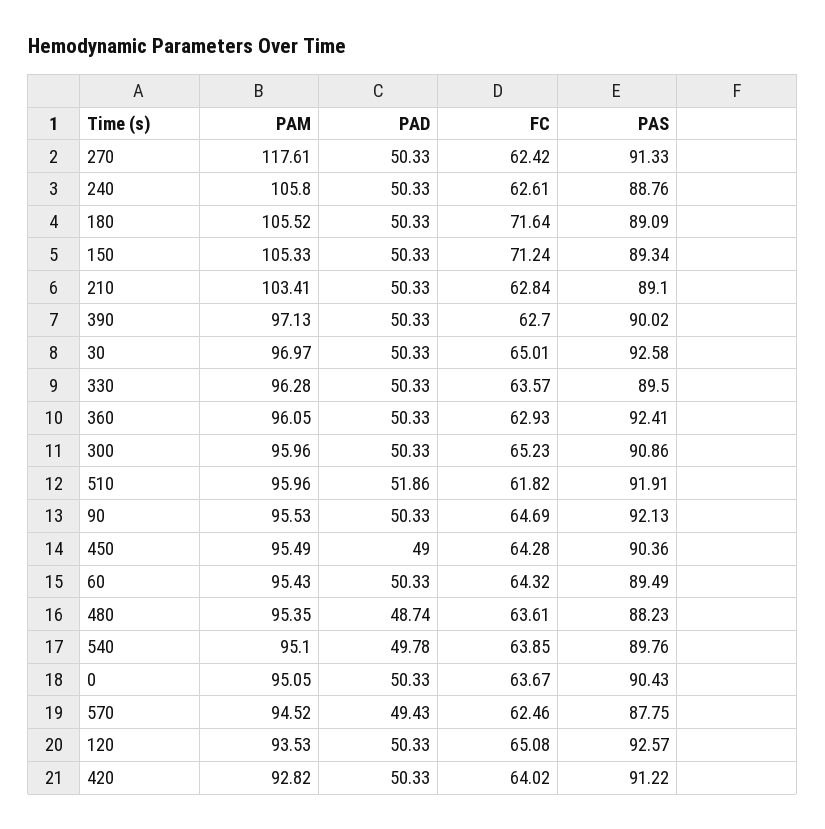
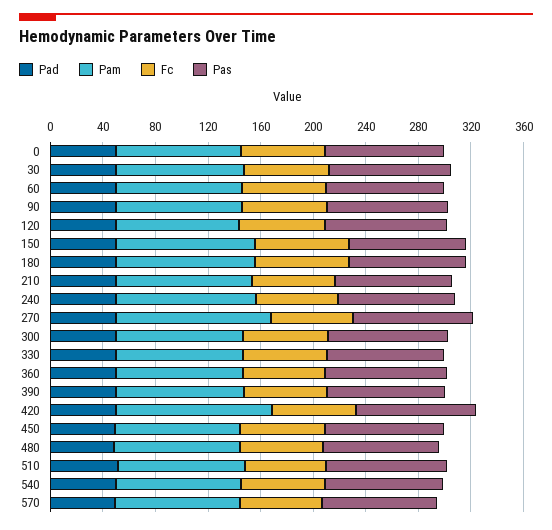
PAM, 420: 92.82 -> 120

